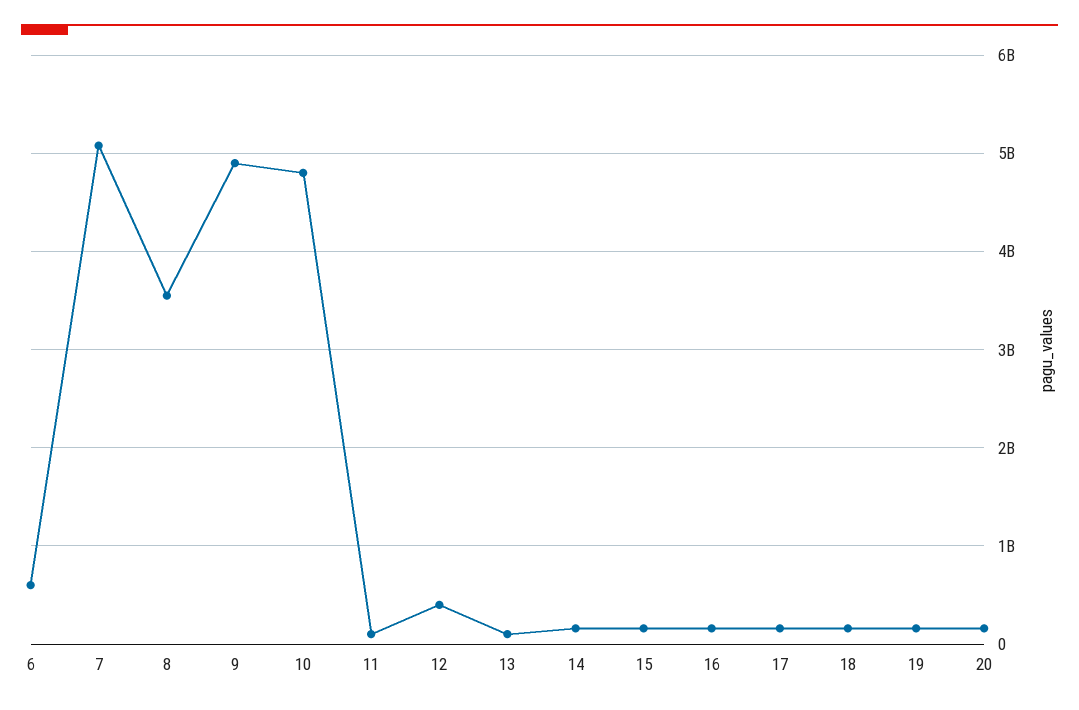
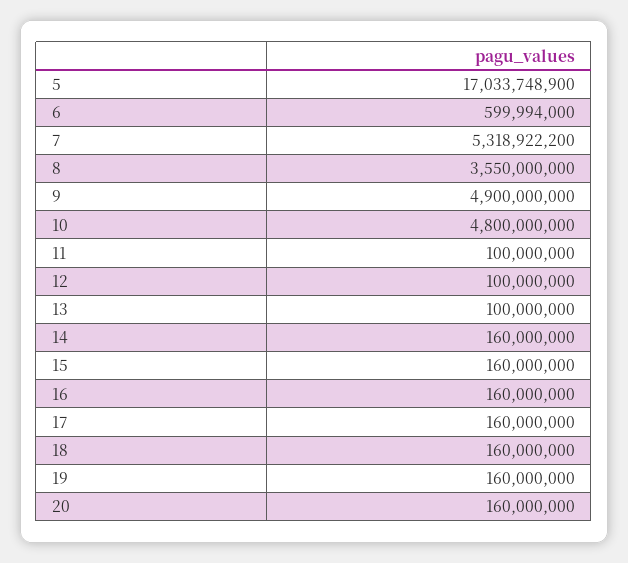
7: 5100000000 -> 5318922200
12: 400000000 -> 100000000
5: none -> 17033748900

